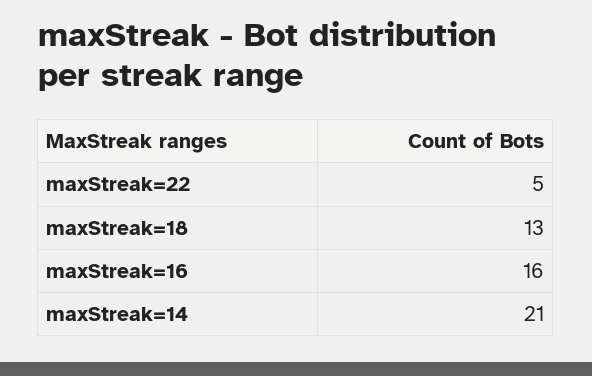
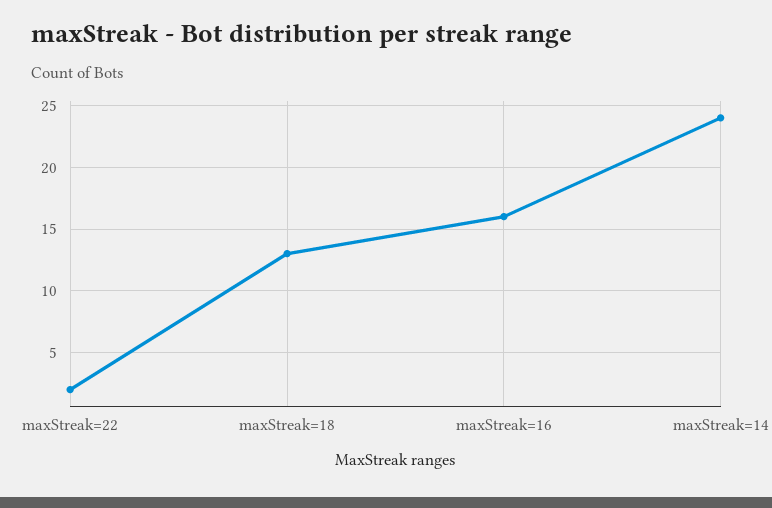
maxStreak=22: 5 -> 2
maxStreak=14: 21 -> 24

